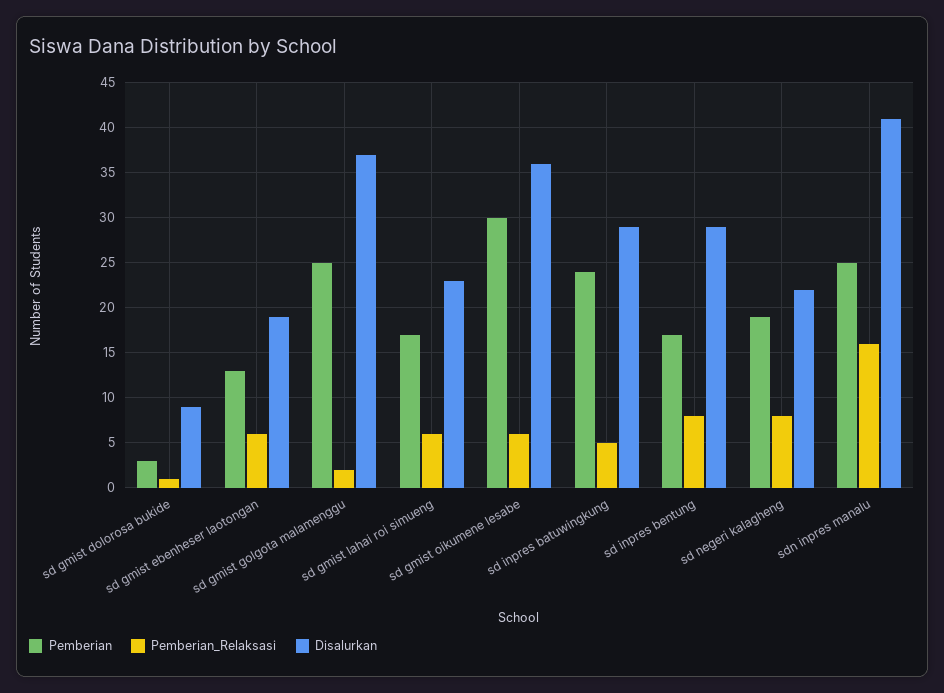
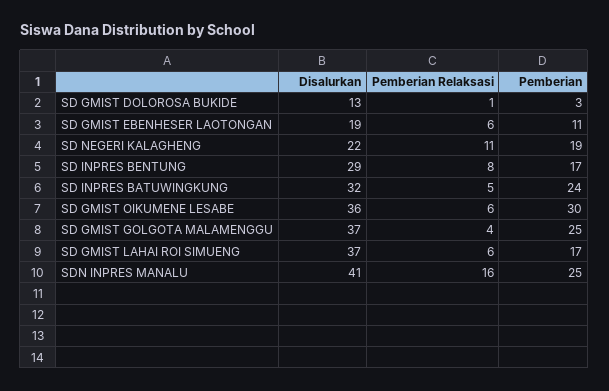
Disalurkan, sd gmist dolorosa bukide: 9 -> 13
Pemberian, sd gmist ebenheser laotongan: 13 -> 11
Pemberian_Relaksasi, sd gmist golgota malamenggu: 2 -> 4
Disalurkan, sd gmist lahai roi simueng: 23 -> 37
Disalurkan, sd inpres batuwingkung: 29 -> 32
Pemberian_Relaksasi, sd negeri kalagheng: 8 -> 11

